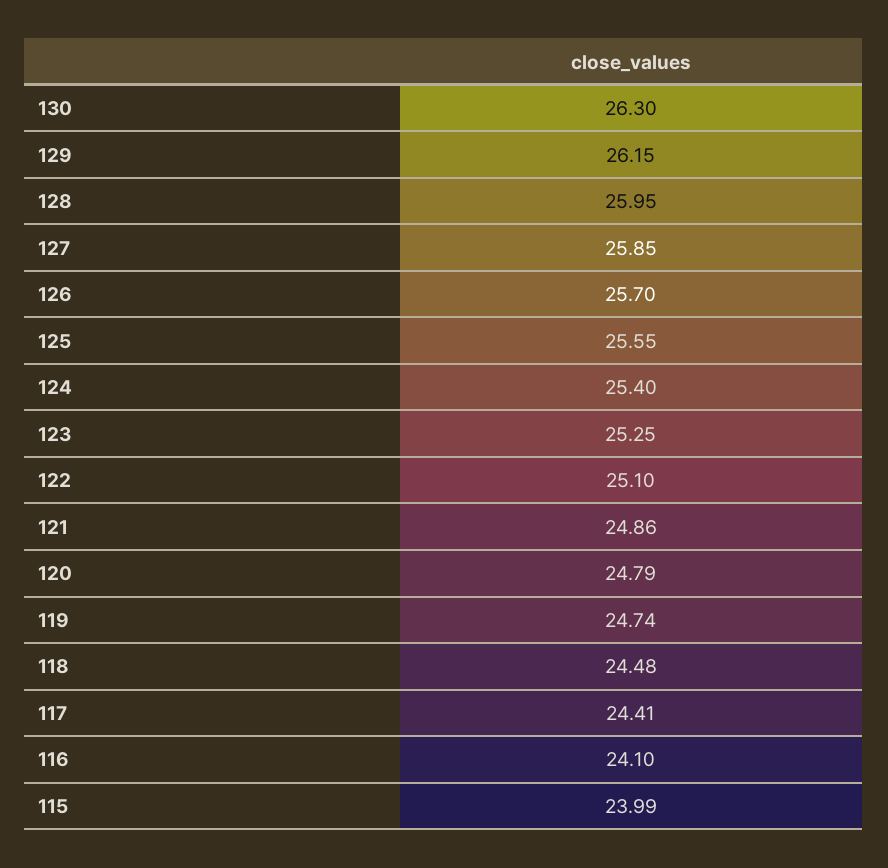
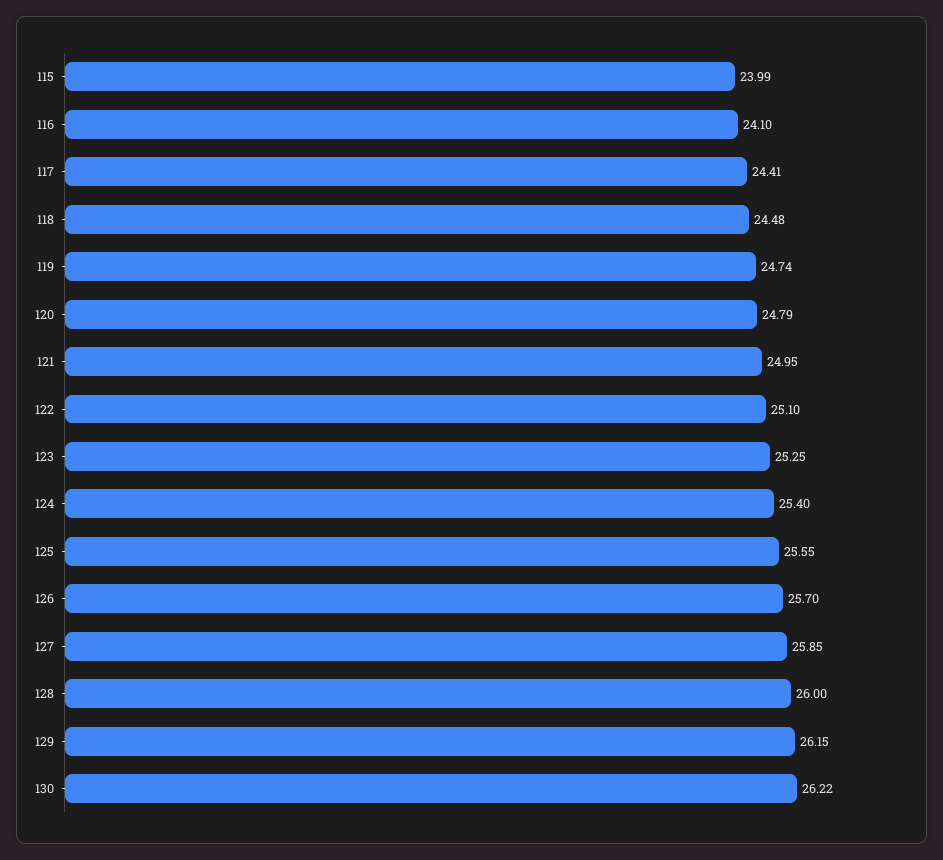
130: 26.3 -> 26.22
128: 25.95 -> 26
121: 24.86 -> 24.95

